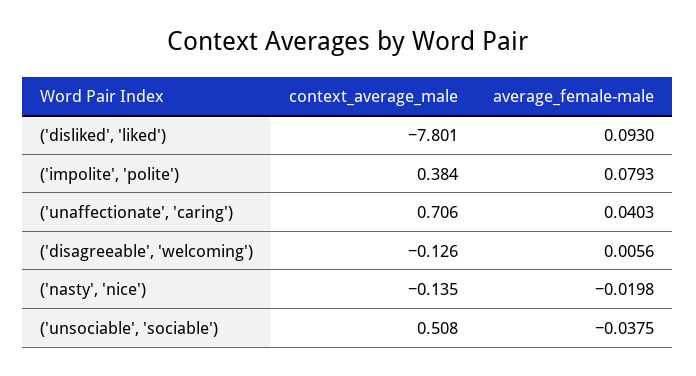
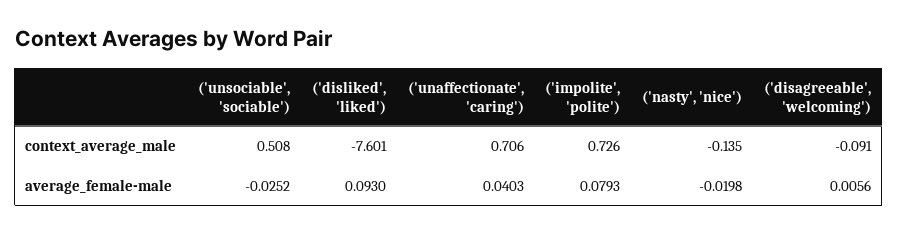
context_average_male, ('disliked', 'liked'): -7.801 -> -7.601
context_average_male, ('impolite', 'polite'): 0.384 -> 0.726
context_average_male, ('disagreeable', 'welcoming'): -0.126 -> -0.091
average_female-male, ('unsociable', 'sociable'): -0.0375 -> -0.0252

